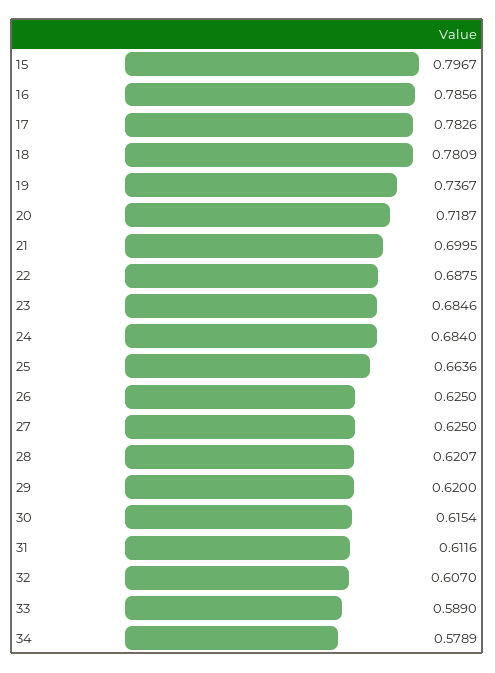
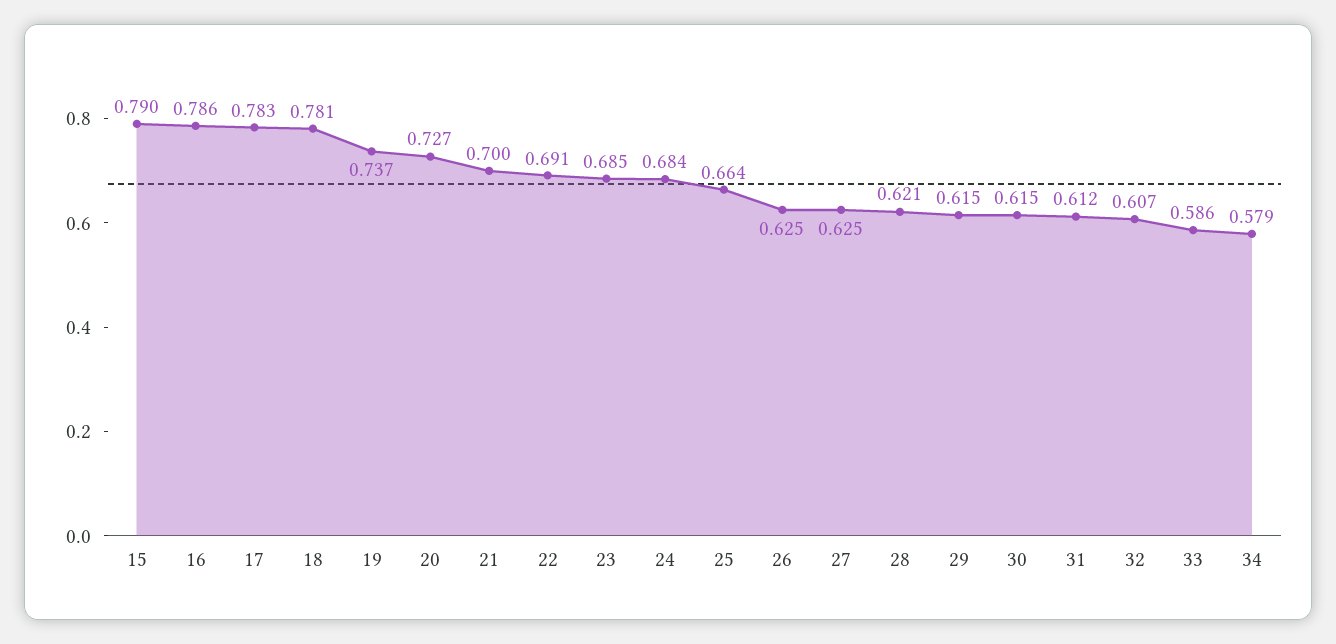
15: 0.7967 -> 0.79
20: 0.7187 -> 0.727
22: 0.6875 -> 0.691
29: 0.62 -> 0.615
33: 0.589 -> 0.586

